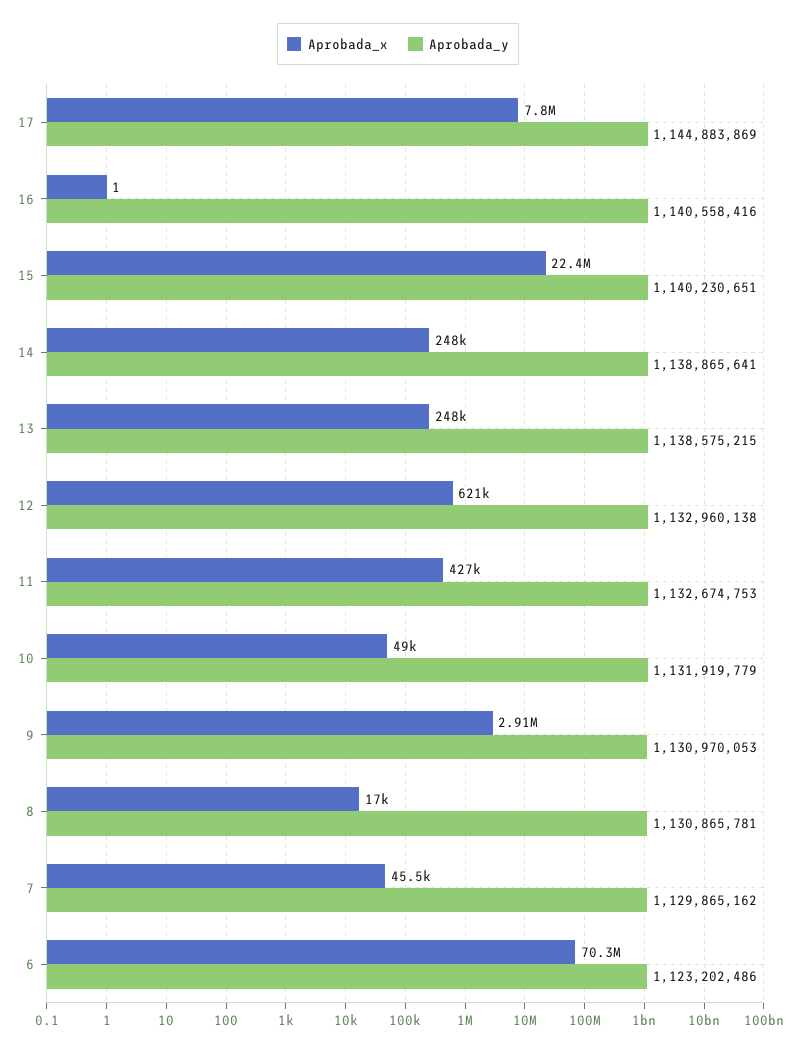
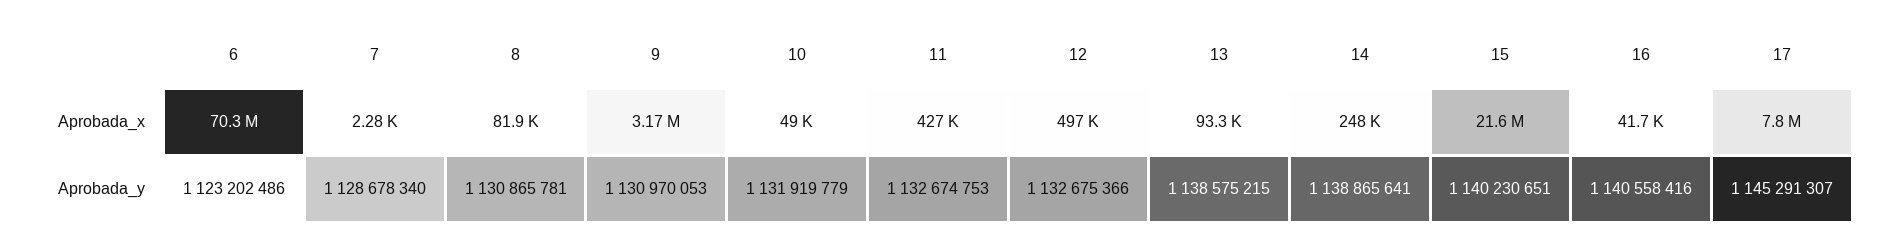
Aprobada_y, 17: 1144883869 -> 1145291307
Aprobada_x, 16: 1 -> 41700
Aprobada_x, 15: 22400000 -> 21600000
Aprobada_x, 13: 248000 -> 93300
Aprobada_x, 12: 621000 -> 497000
Aprobada_y, 12: 1132960138 -> 1132675366
Aprobada_x, 9: 2910000 -> 3170000
Aprobada_x, 8: 17000 -> 81900
Aprobada_x, 7: 45500 -> 2280
Aprobada_y, 7: 1129865162 -> 1128678340

